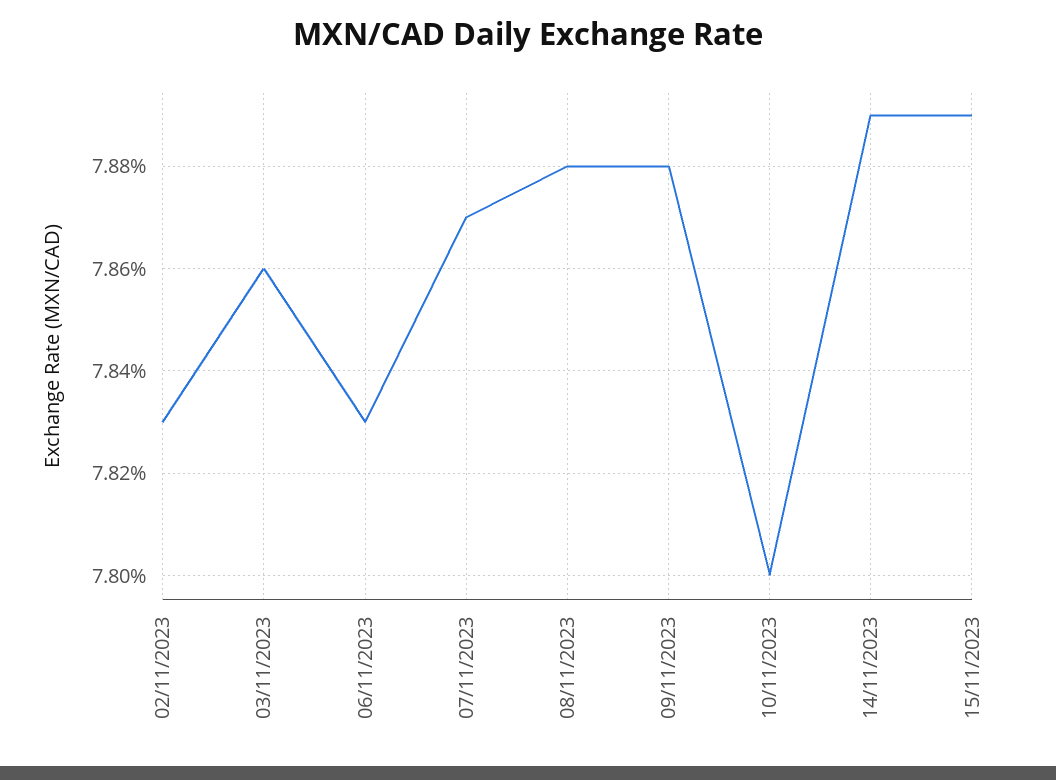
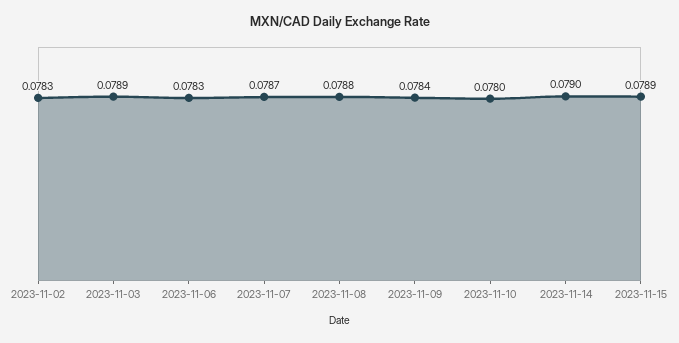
03/11/2023: 0.0786 -> 0.0789
09/11/2023: 0.0788 -> 0.0784
14/11/2023: 0.0789 -> 0.079

